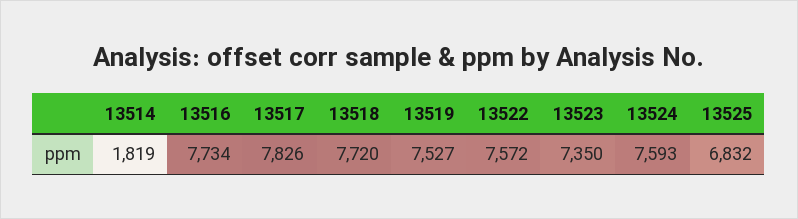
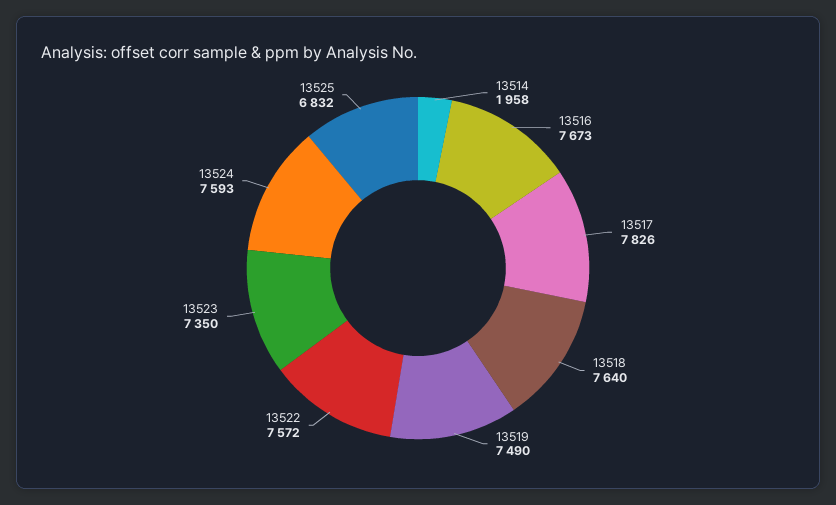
13514: 1819 -> 1958
13516: 7734 -> 7673
13518: 7720 -> 7640
13519: 7527 -> 7490

